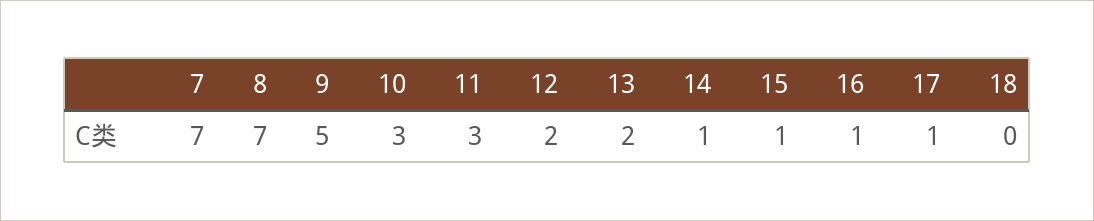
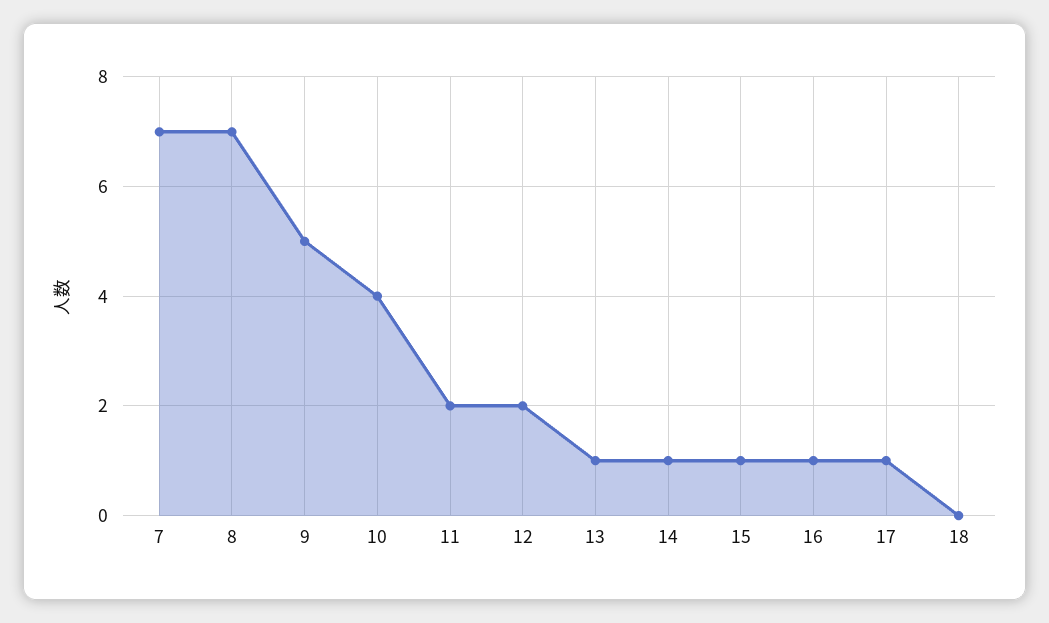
10: 3 -> 4
11: 3 -> 2
13: 2 -> 1

